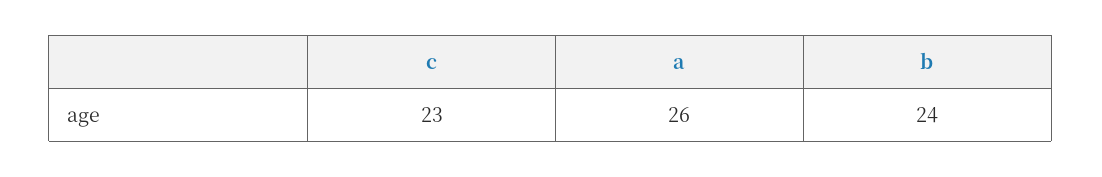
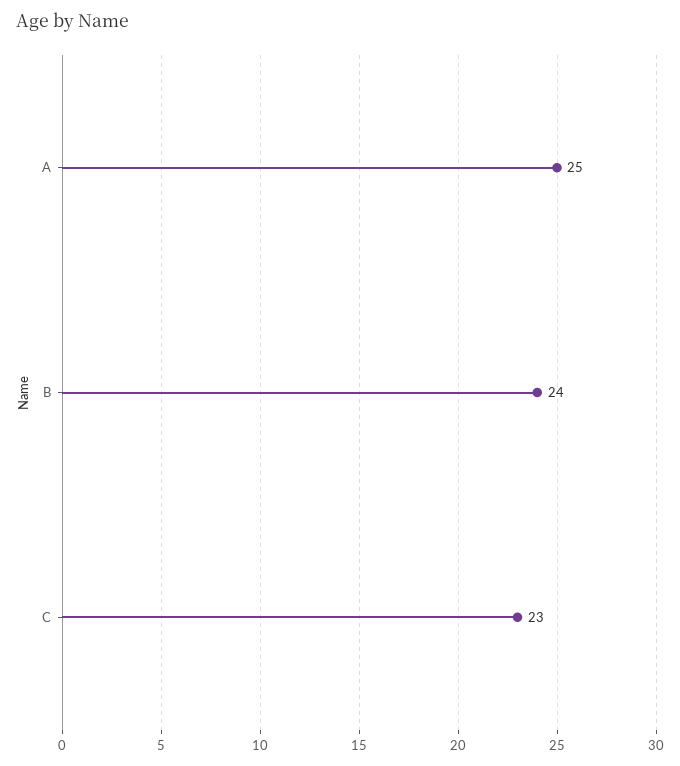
a: 26 -> 25

